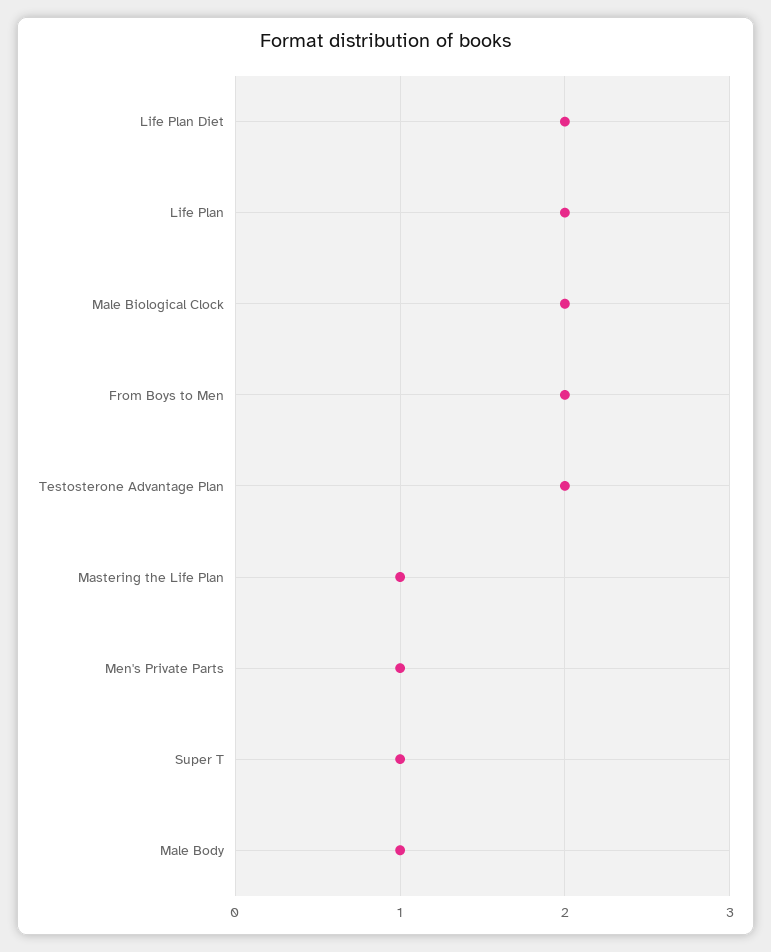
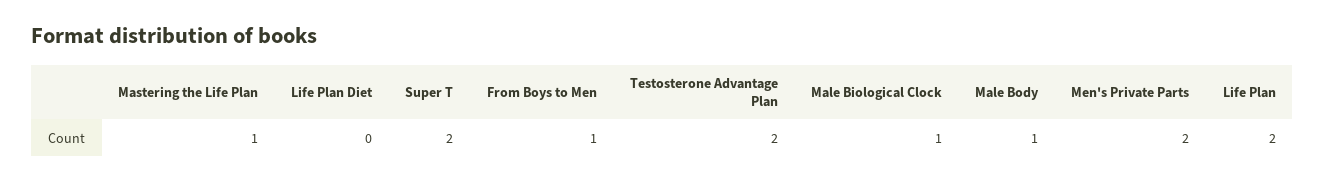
Life Plan Diet: 2 -> 0
Male Biological Clock: 2 -> 1
From Boys to Men: 2 -> 1
Men's Private Parts: 1 -> 2
Super T: 1 -> 2

